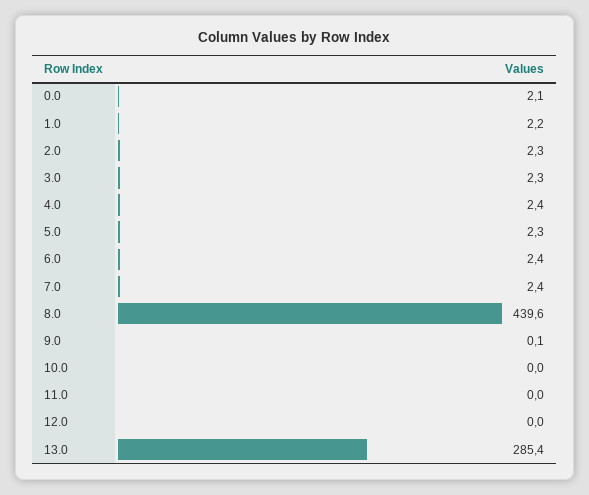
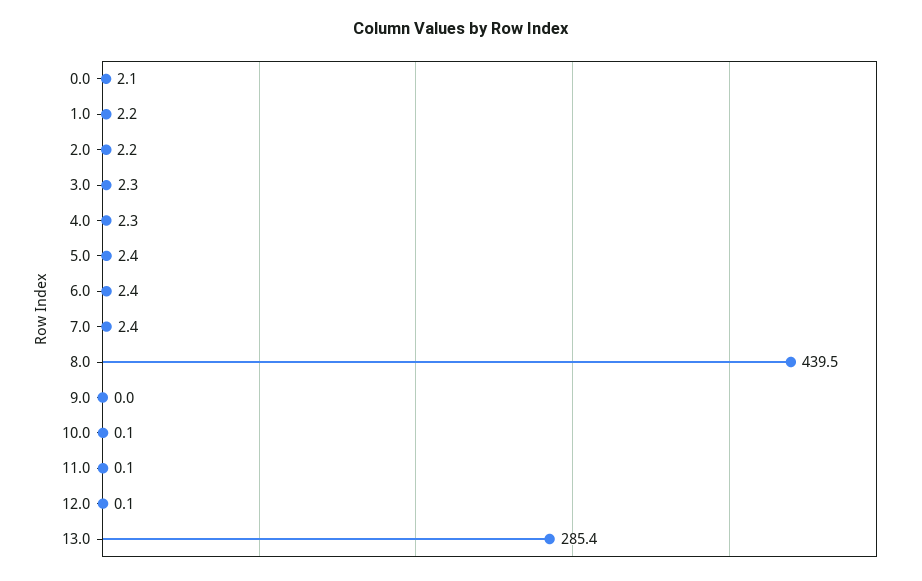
2.0: 2.3 -> 2.2
4.0: 2.4 -> 2.3
5.0: 2.3 -> 2.4
8.0: 439.6 -> 439.5
9.0: 0.1 -> 0
10.0: 0 -> 0.1
11.0: 0 -> 0.1
12.0: 0 -> 0.1

